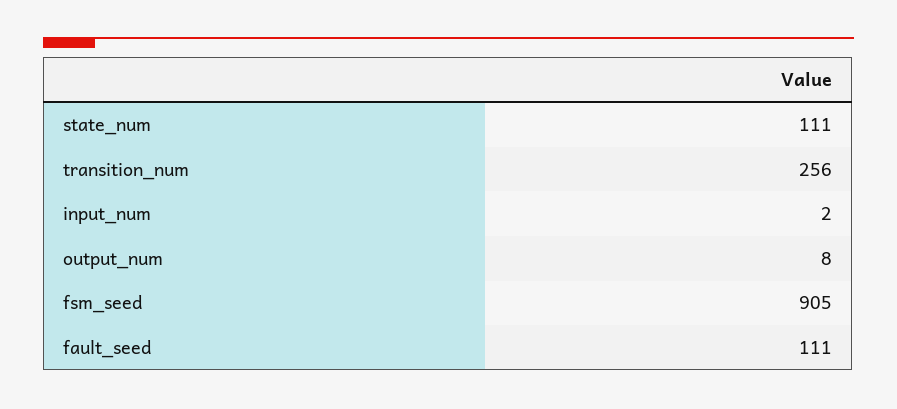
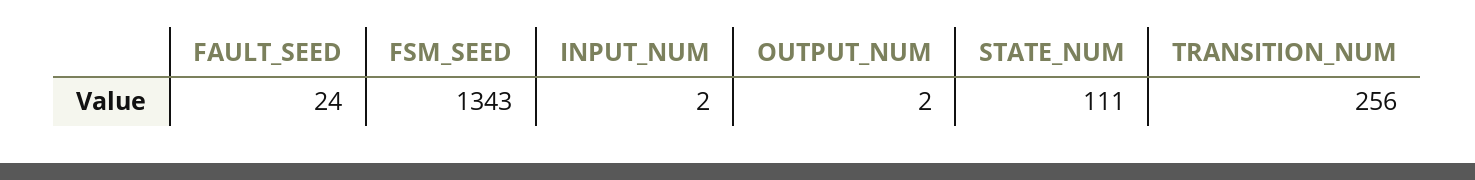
output_num: 8 -> 2
fsm_seed: 905 -> 1343
fault_seed: 111 -> 24

